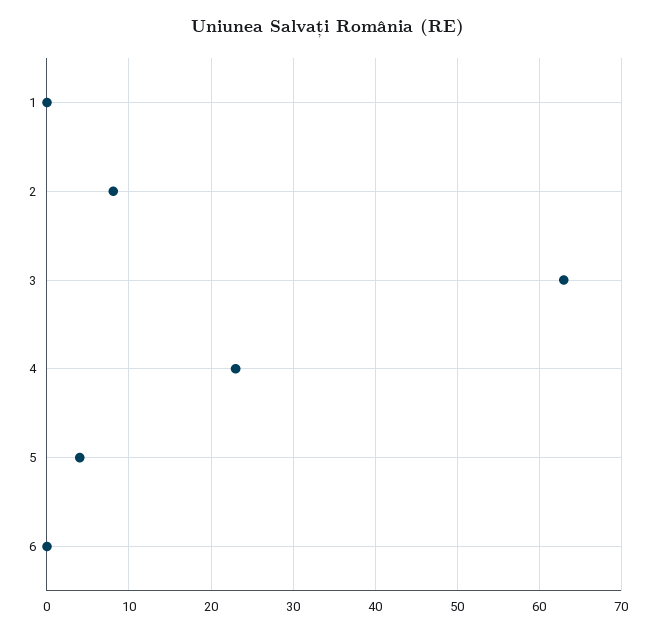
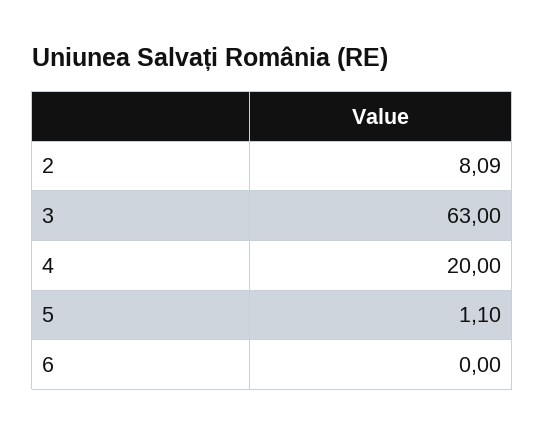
1: 0 -> none
4: 23 -> 20
5: 4 -> 1.1

